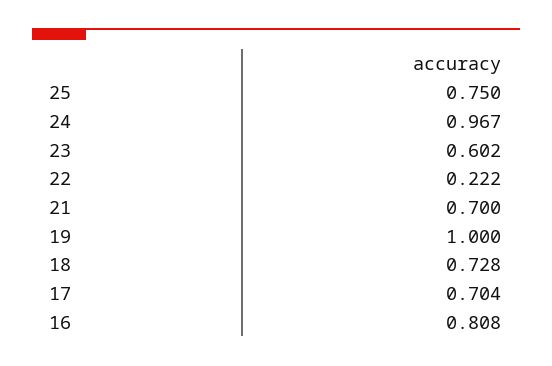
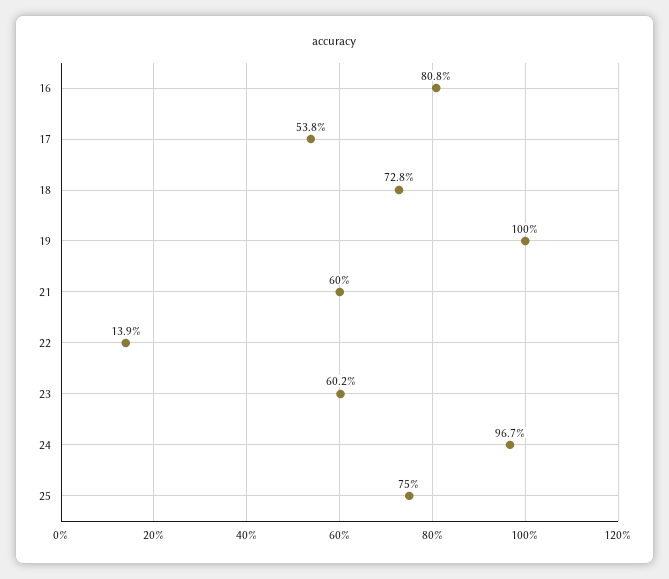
22: 0.222 -> 0.139
21: 0.7 -> 0.6
17: 0.704 -> 0.538

